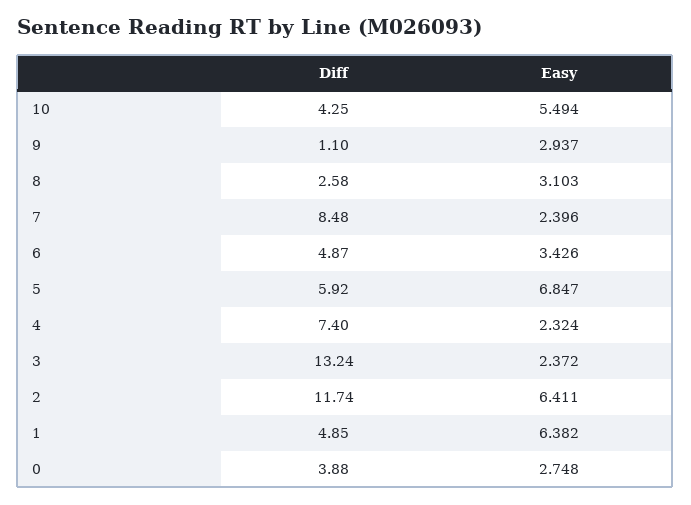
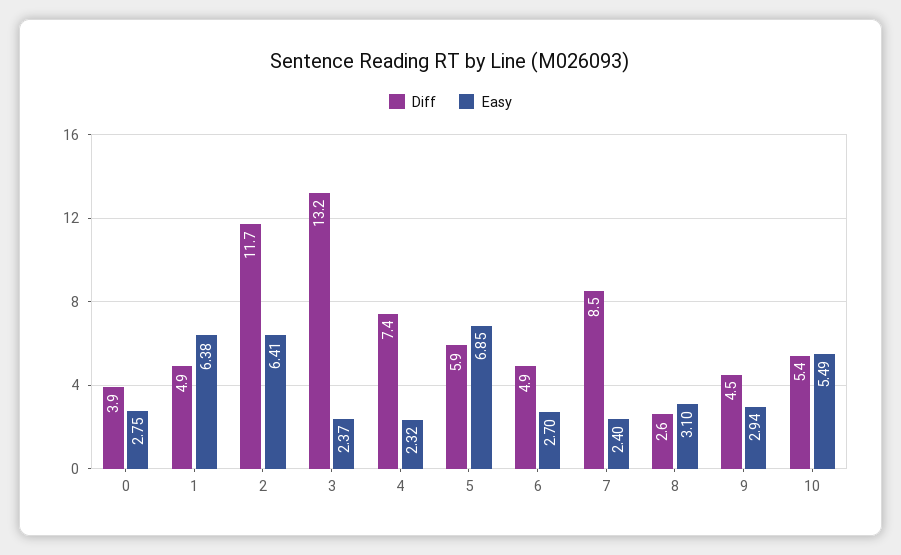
Diff, 10: 4.25 -> 5.4
Diff, 9: 1.1 -> 4.5
Easy, 6: 3.426 -> 2.7

